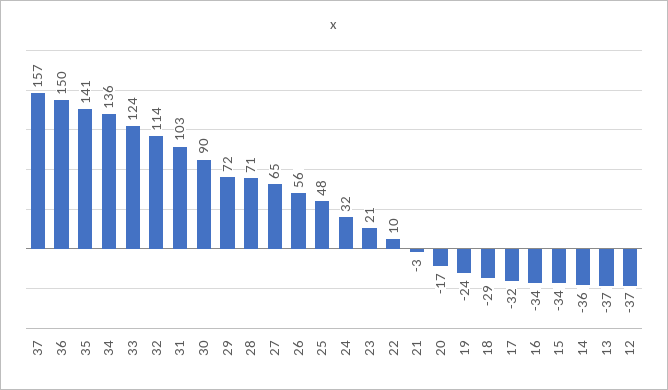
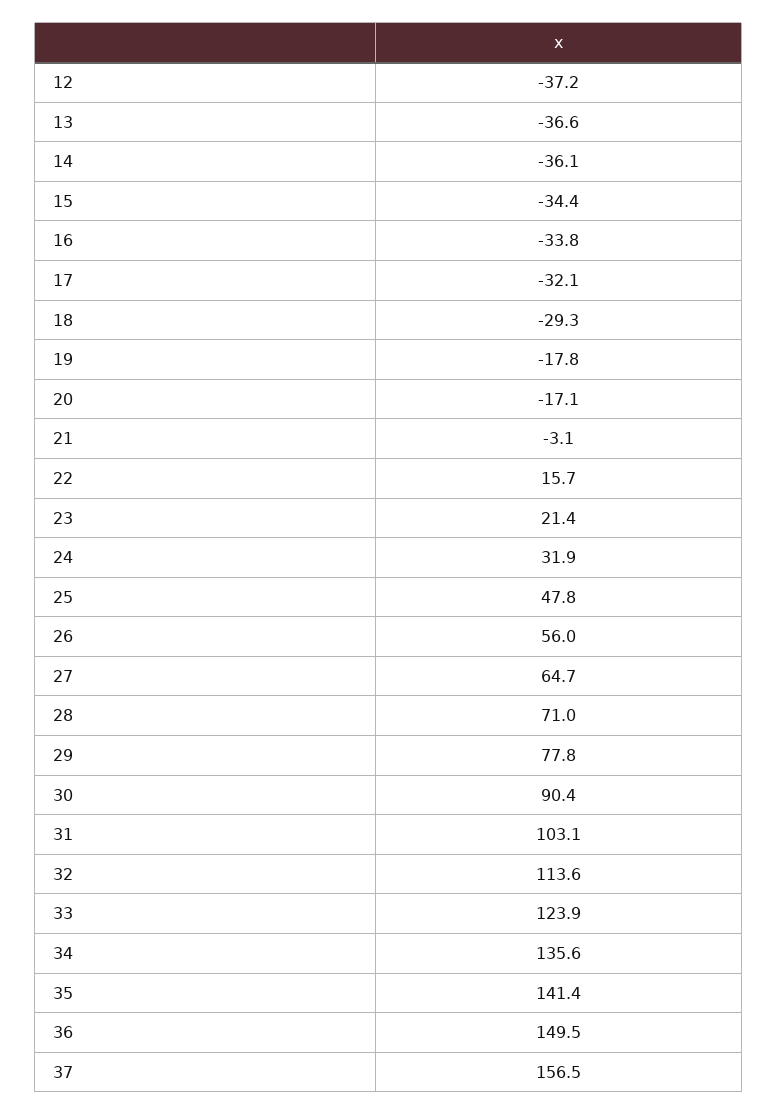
29: 72 -> 77.8
22: 10 -> 15.7
19: -24 -> -17.8

